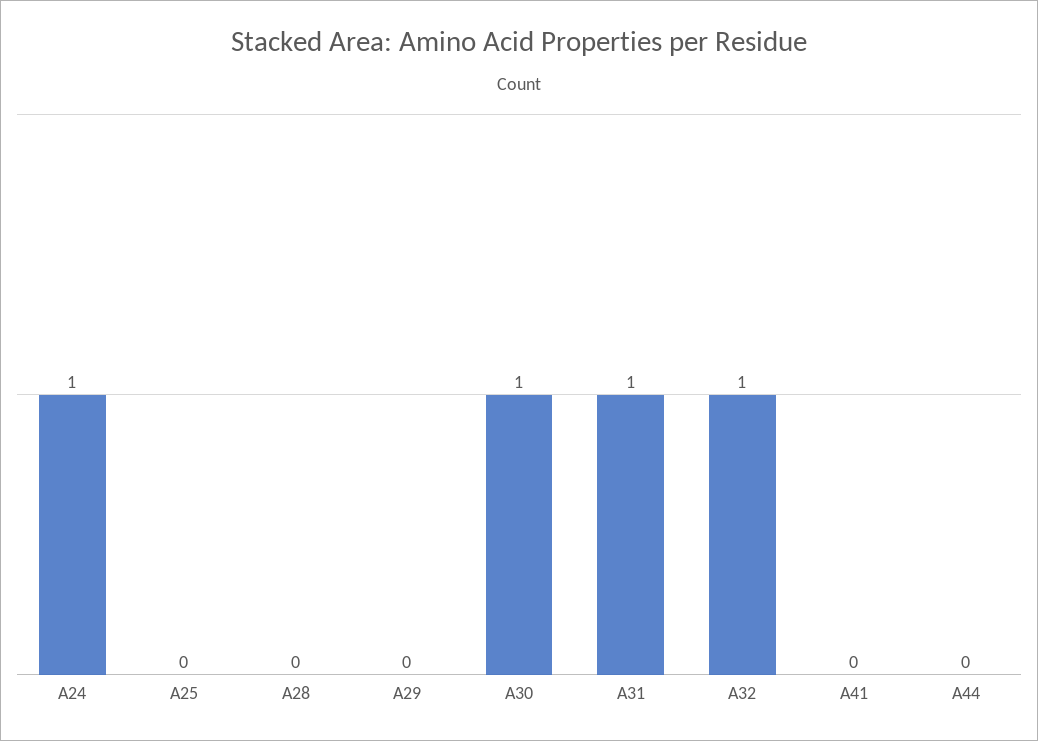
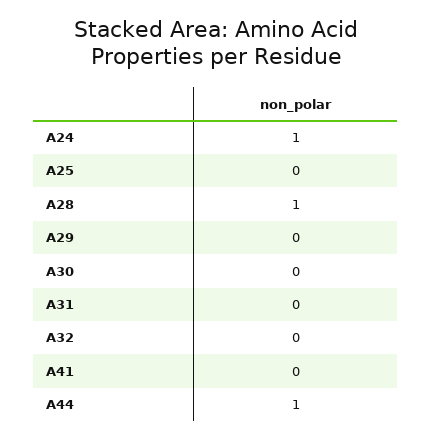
A28: 0 -> 1
A30: 1 -> 0
A31: 1 -> 0
A32: 1 -> 0
A44: 0 -> 1

